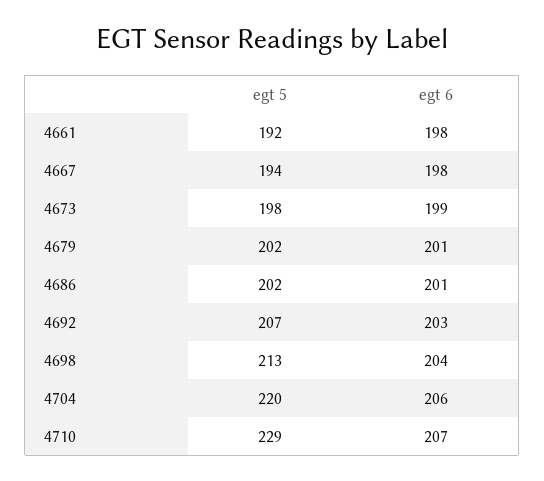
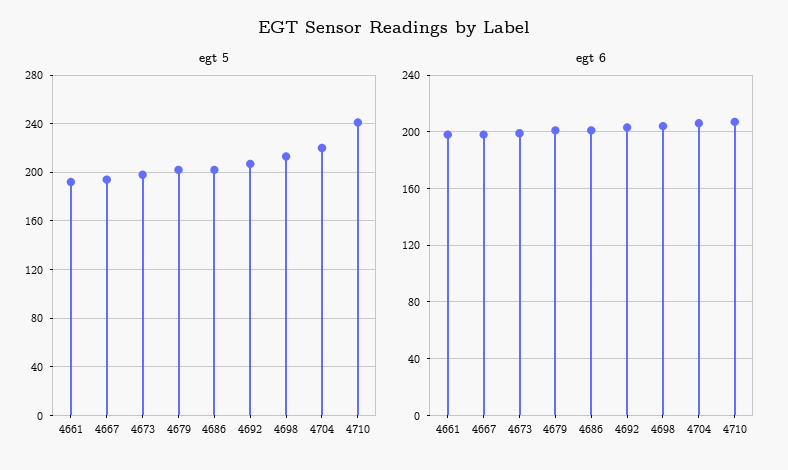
egt 5, 4710: 229 -> 240

